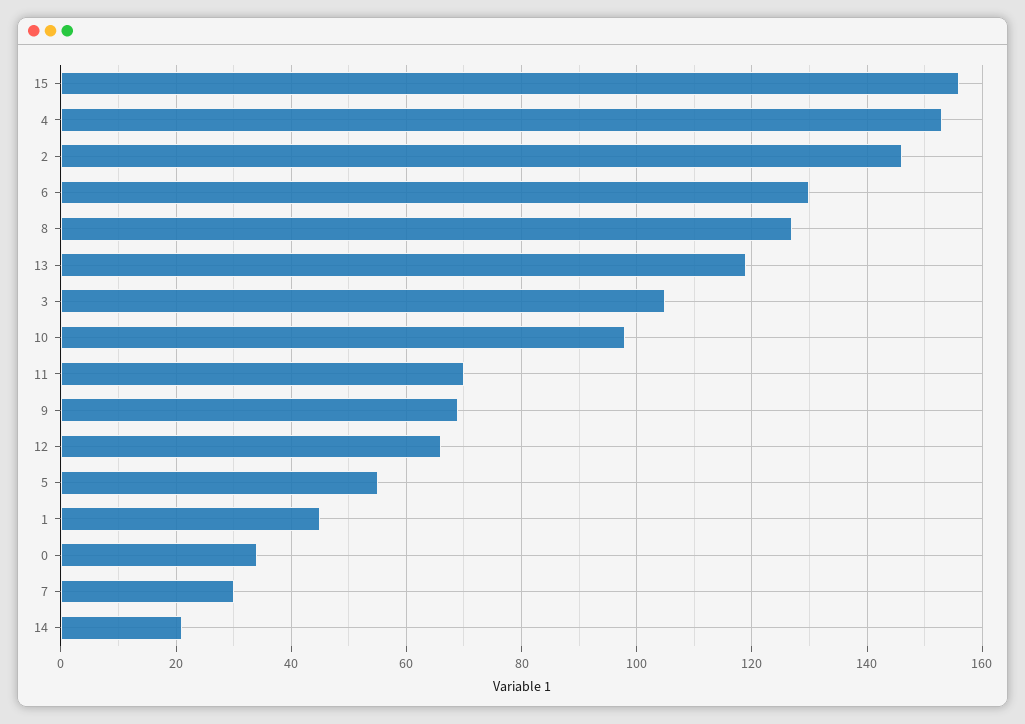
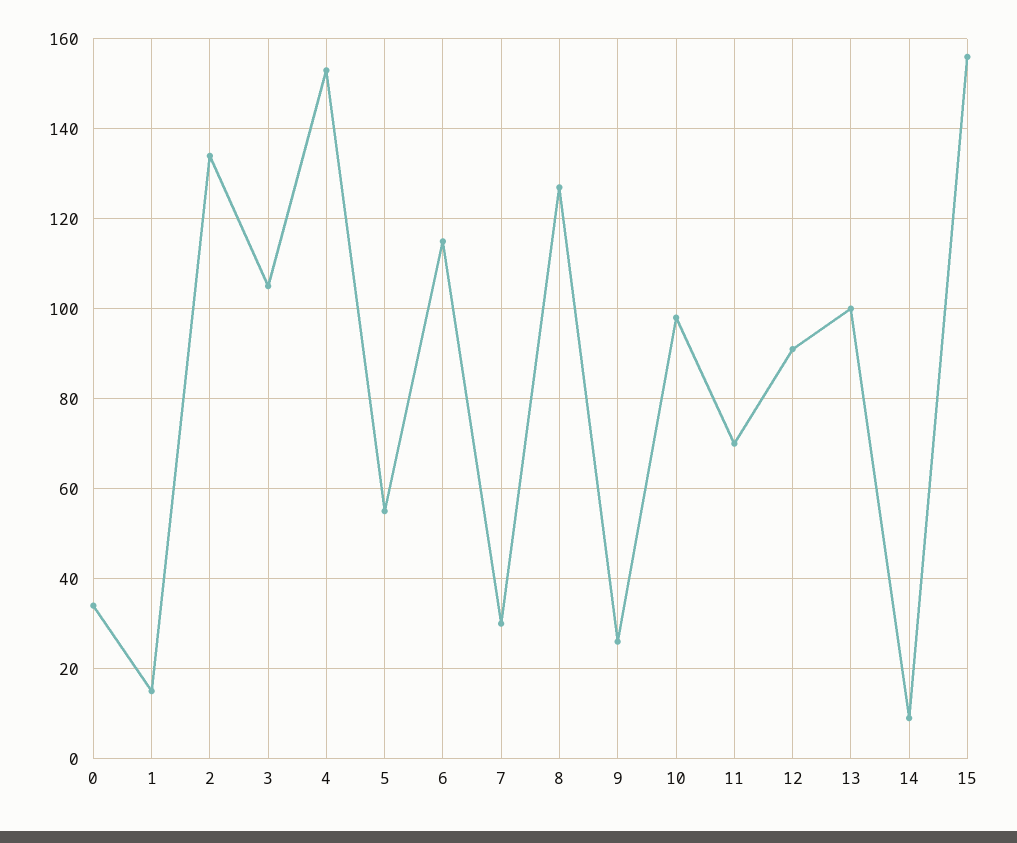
2: 145 -> 135
6: 130 -> 115
13: 120 -> 100
9: 70 -> 25
12: 65 -> 90
1: 45 -> 15
14: 20 -> 10

